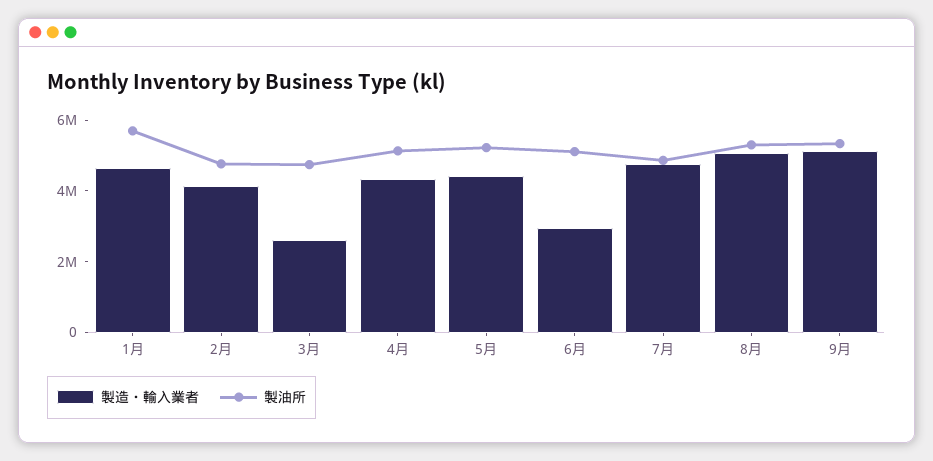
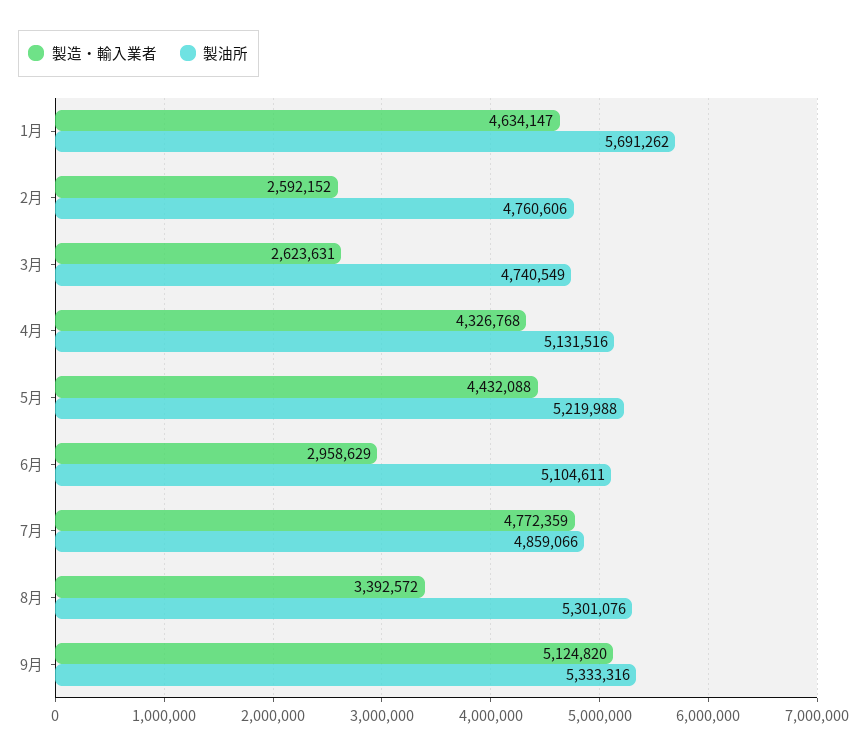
製造・輸入業者, 2月: 4000000 -> 2592152
製造・輸入業者, 8月: 5000000 -> 3392572

